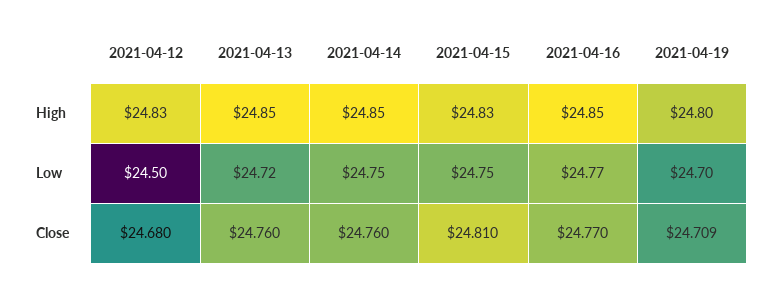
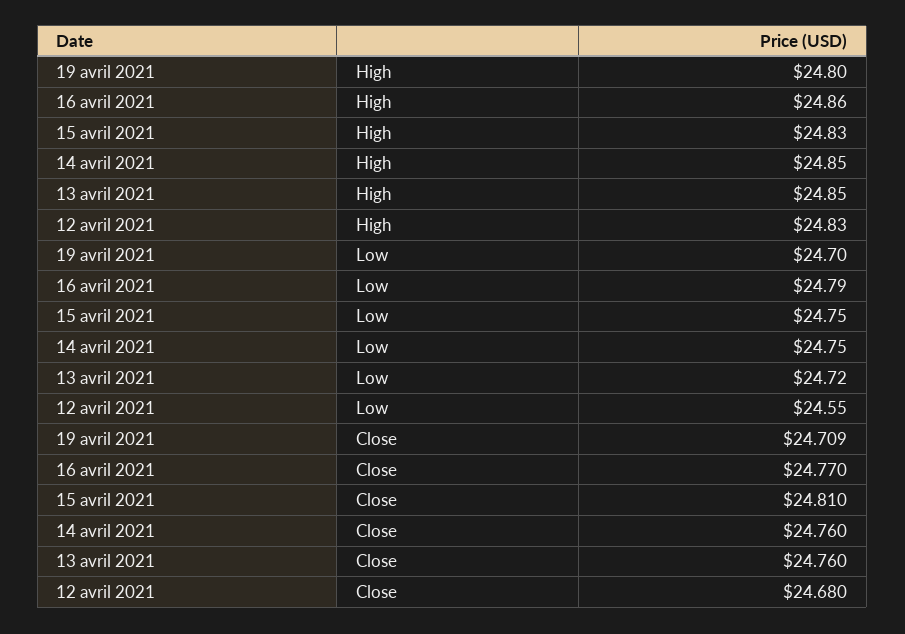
2021-04-16, High: 24.85 -> 24.86
2021-04-12, Low: 24.5 -> 24.55
2021-04-16, Low: 24.77 -> 24.79

